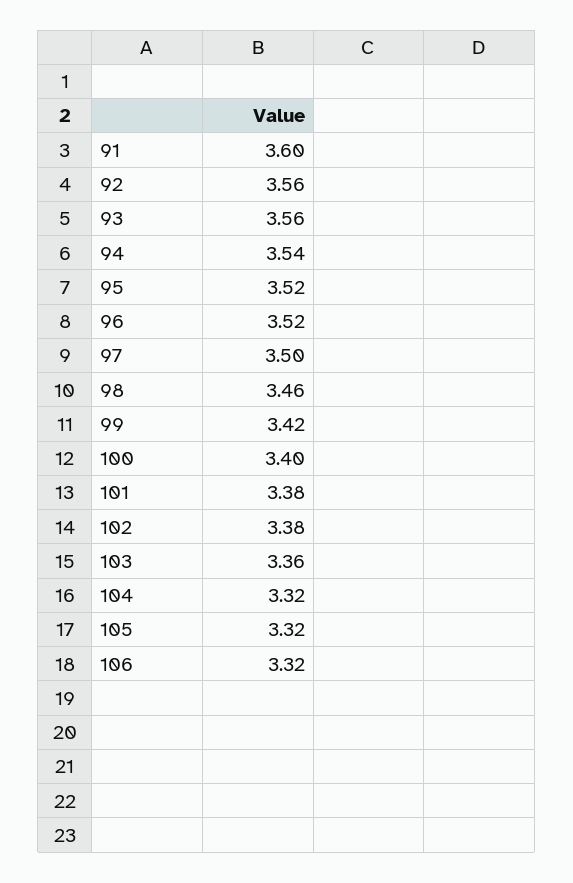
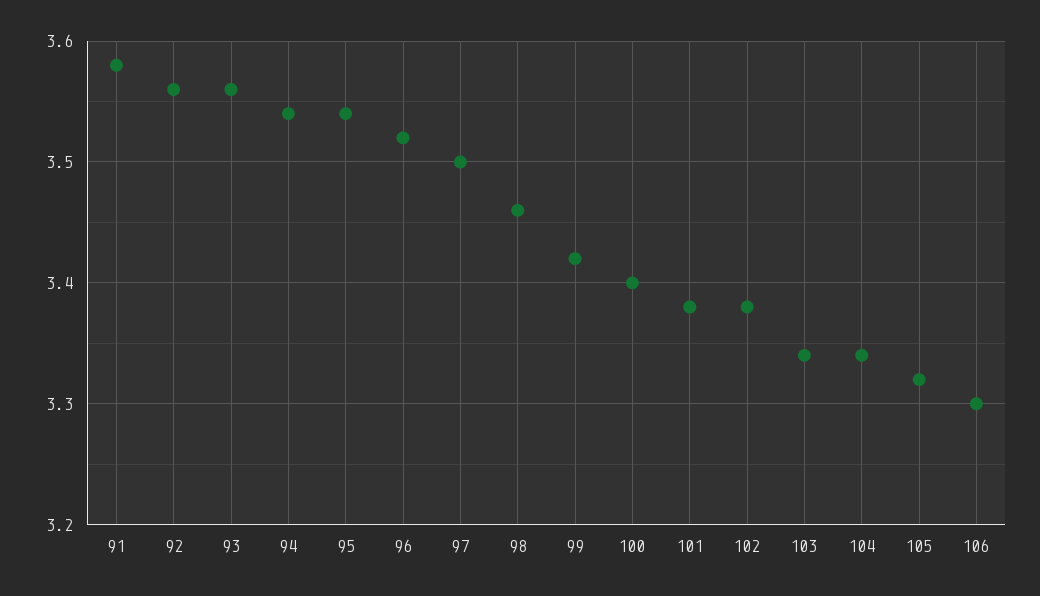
91: 3.6 -> 3.58
95: 3.52 -> 3.54
103: 3.36 -> 3.34
104: 3.32 -> 3.34
106: 3.32 -> 3.3

